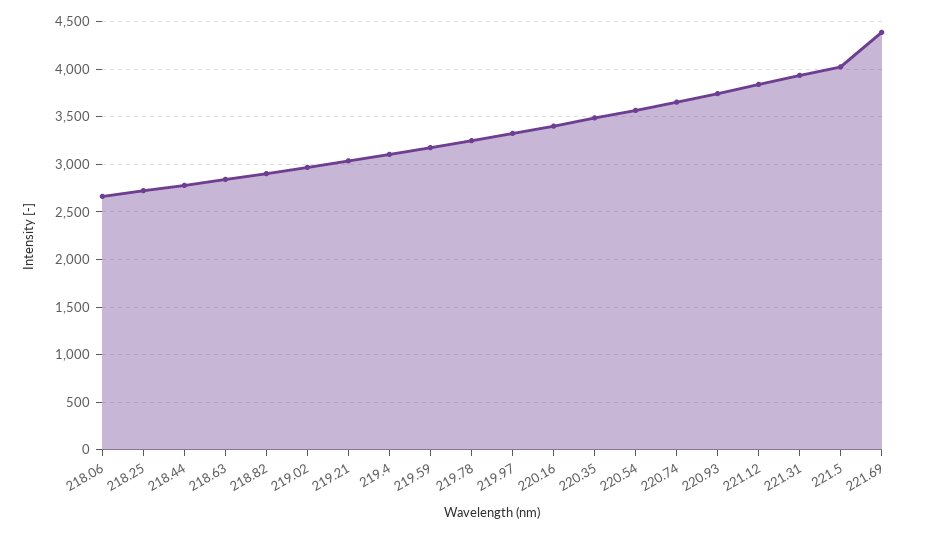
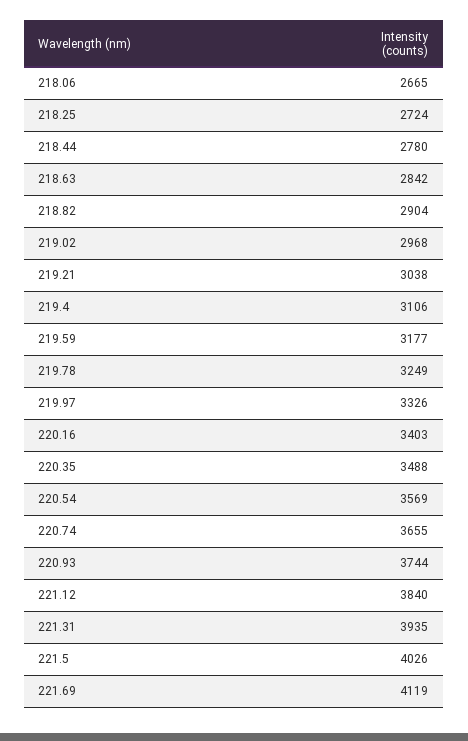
221.69: 4400 -> 4119

